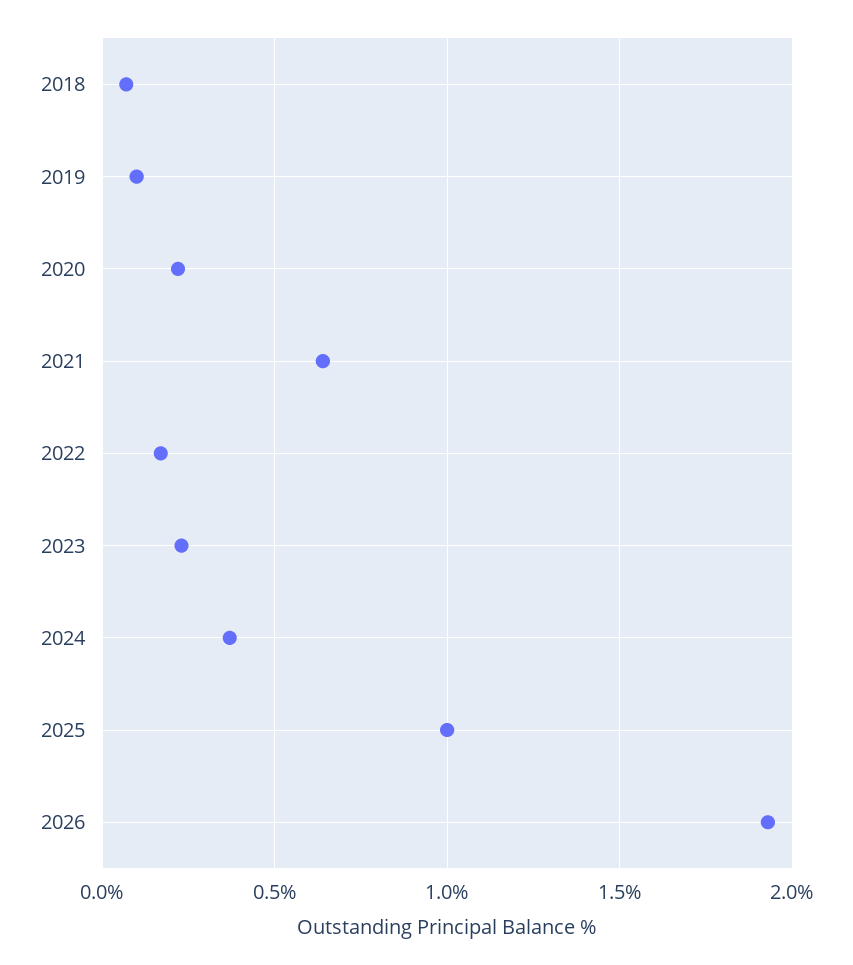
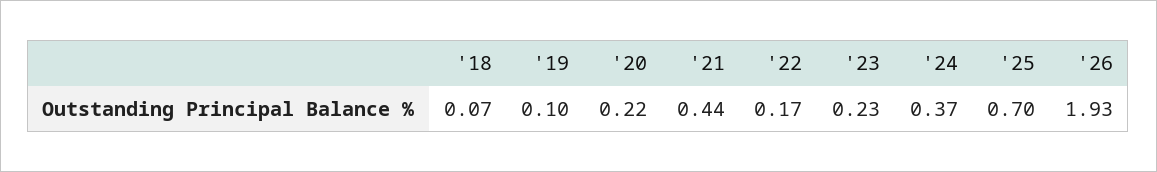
2021: 0.65 -> 0.44
2025: 1 -> 0.7

